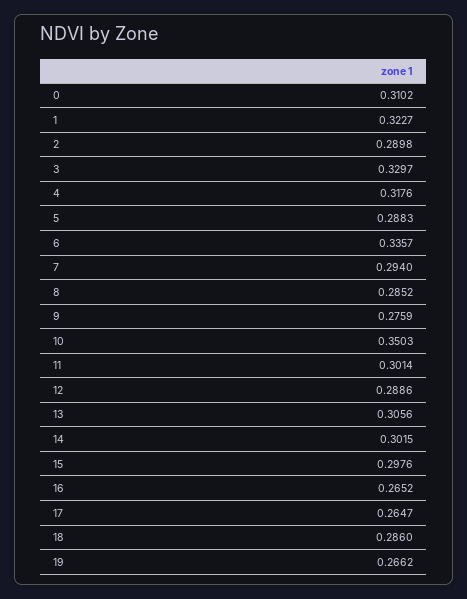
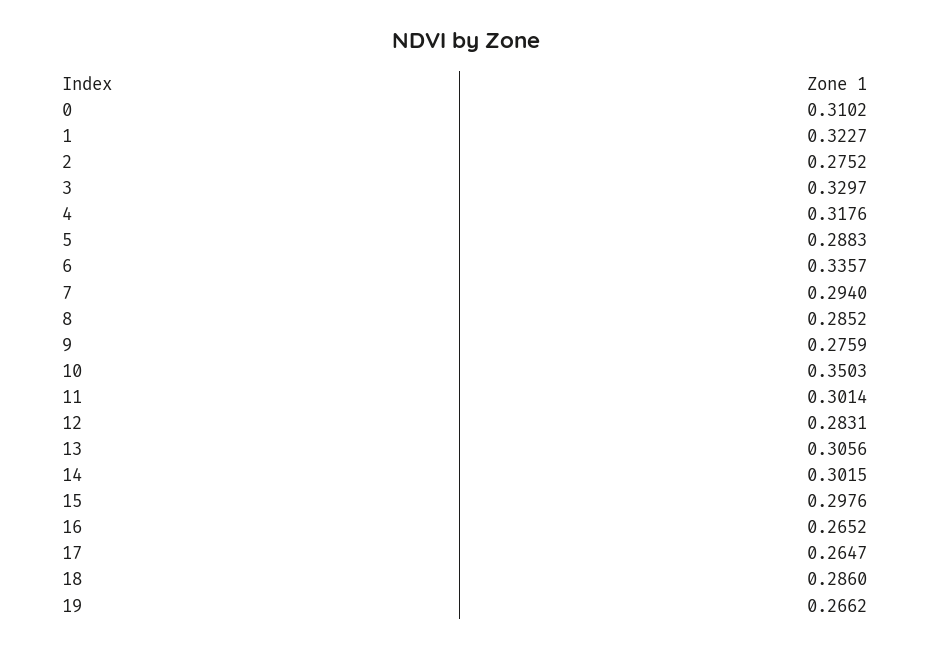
2: 0.2898 -> 0.2752
12: 0.2886 -> 0.2831

